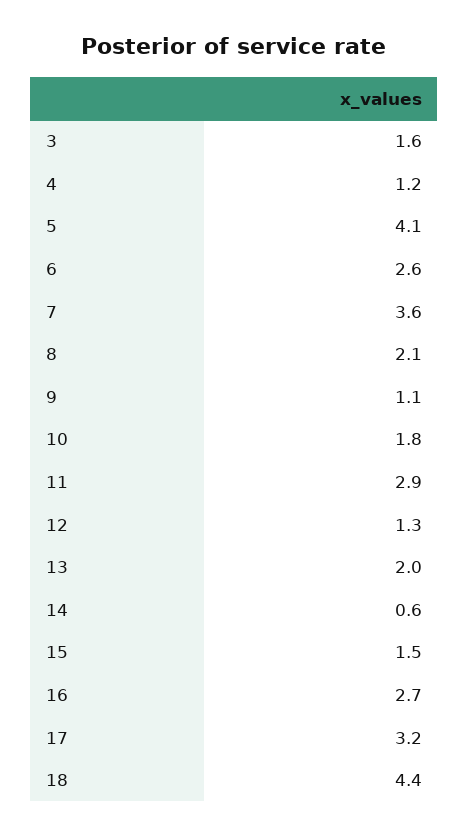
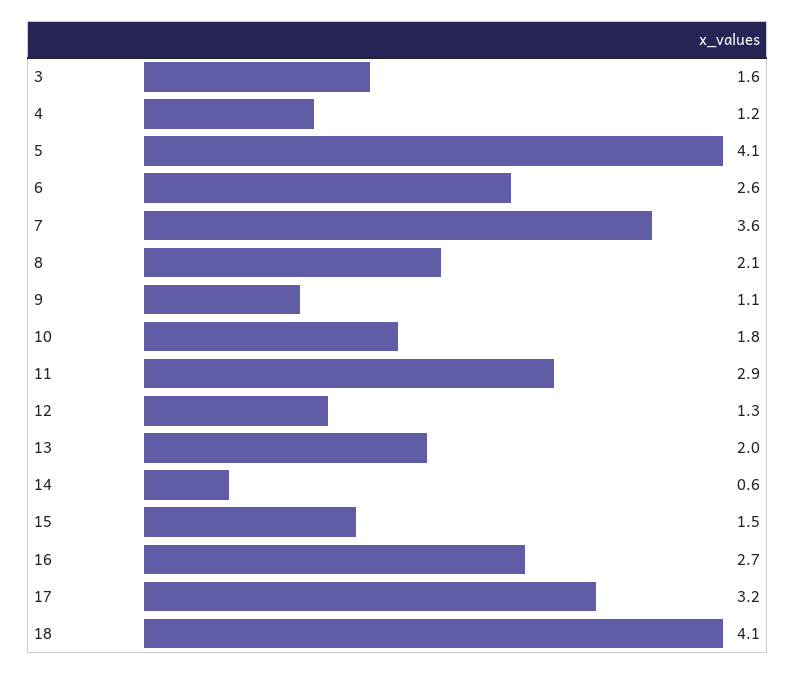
18: 4.4 -> 4.1

